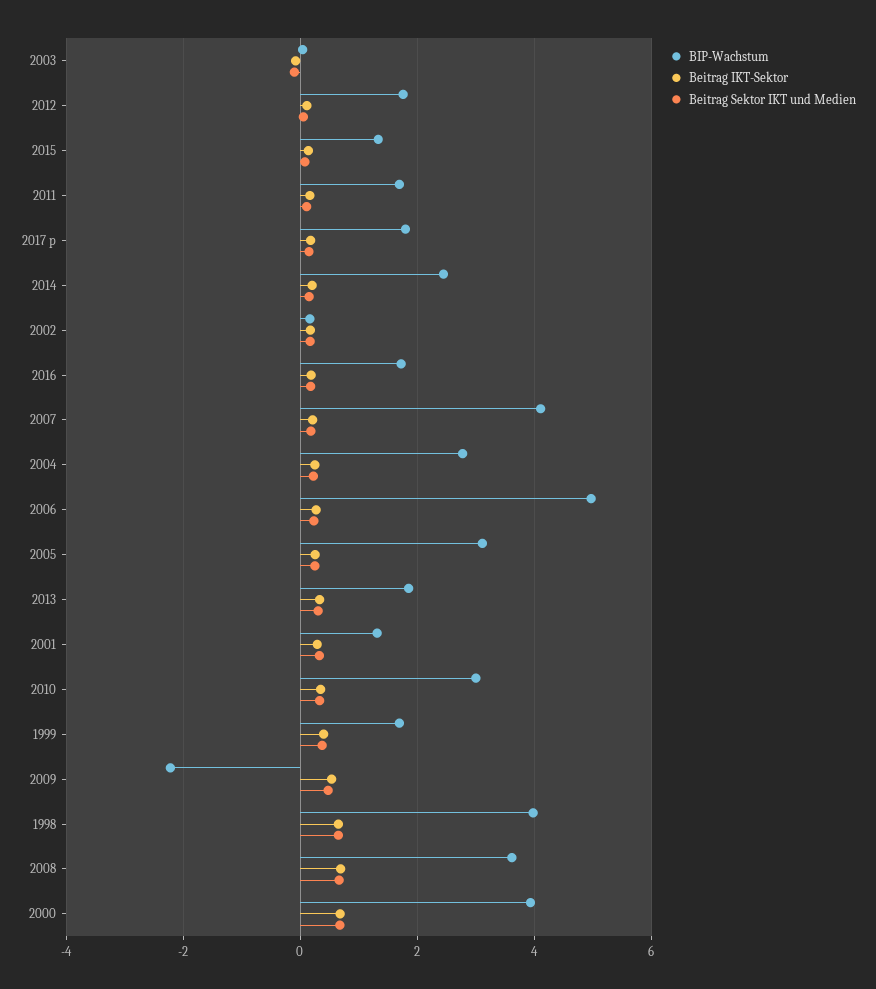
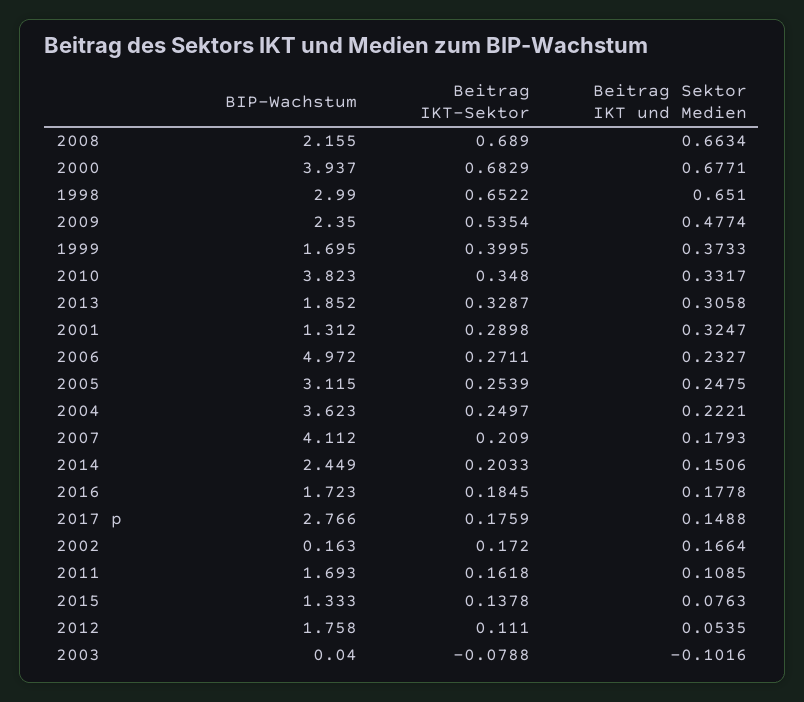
BIP-Wachstum, 2017 p: 1.8 -> 2.766
BIP-Wachstum, 2004: 2.8 -> 3.623
BIP-Wachstum, 2010: 3 -> 3.823
BIP-Wachstum, 2009: -2.2 -> 2.35
BIP-Wachstum, 1998: 4 -> 2.99
BIP-Wachstum, 2008: 3.6 -> 2.155

